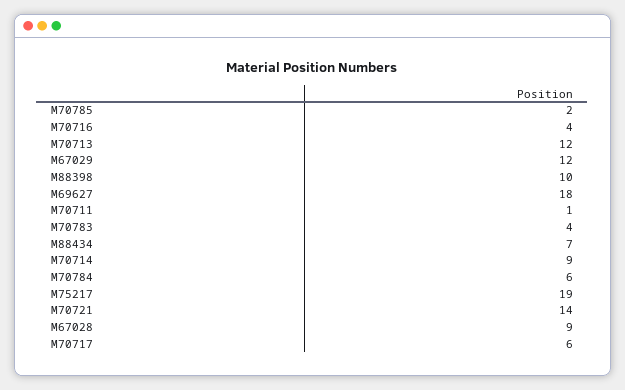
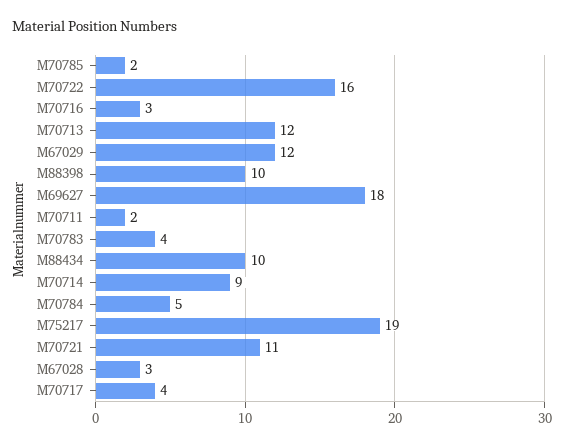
M70716: 4 -> 3
M70711: 1 -> 2
M88434: 7 -> 10
M70784: 6 -> 5
M70721: 14 -> 11
M67028: 9 -> 3
M70717: 6 -> 4
M70722: none -> 16

